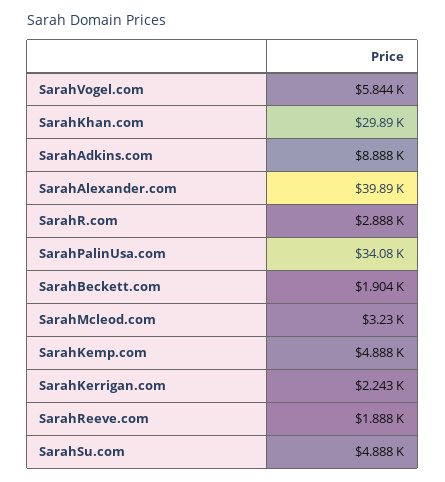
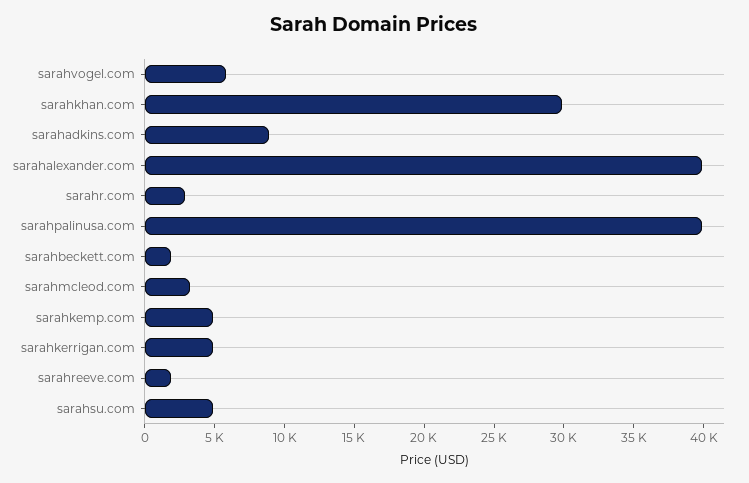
SarahPalinUsa.com: 34080 -> 40000
SarahKerrigan.com: 2243 -> 5000

